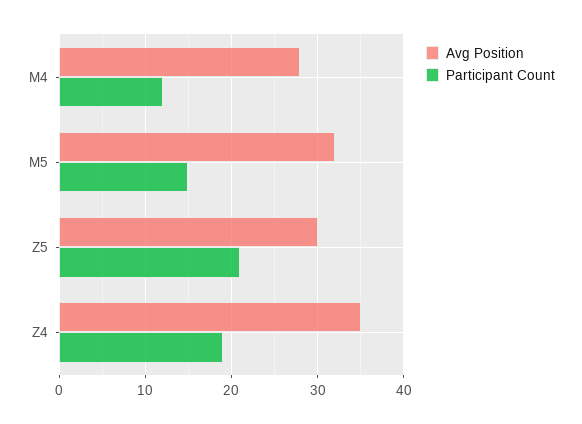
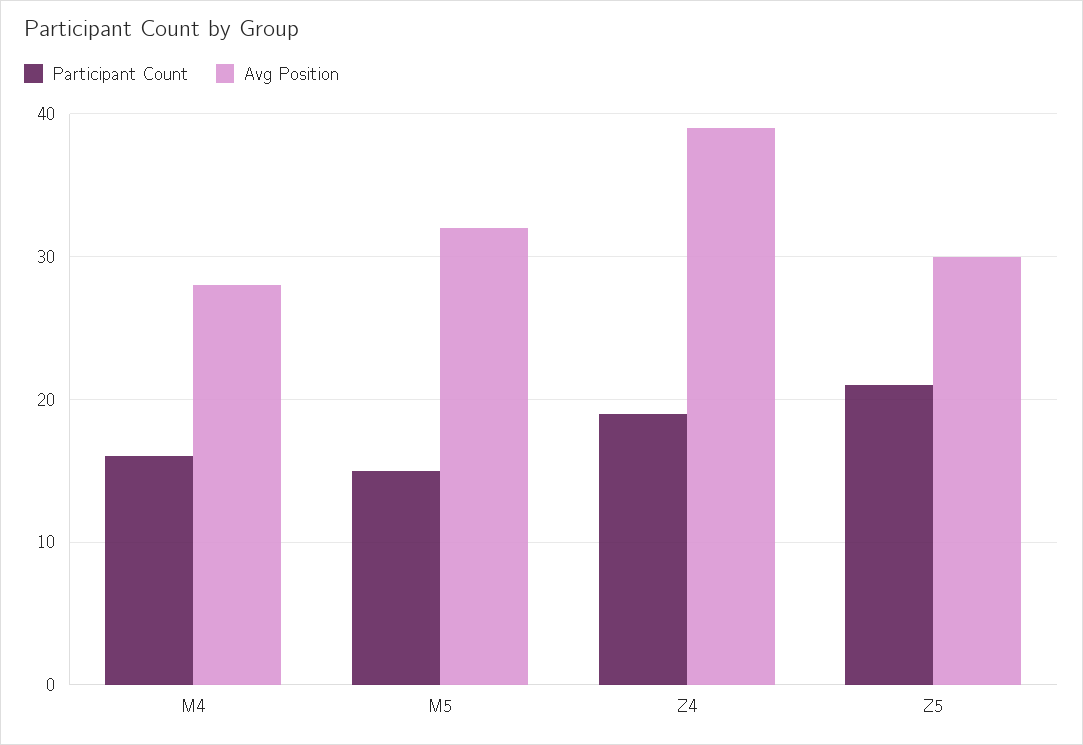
Participant Count, M4: 12 -> 16
Avg Position, Z4: 35 -> 39

